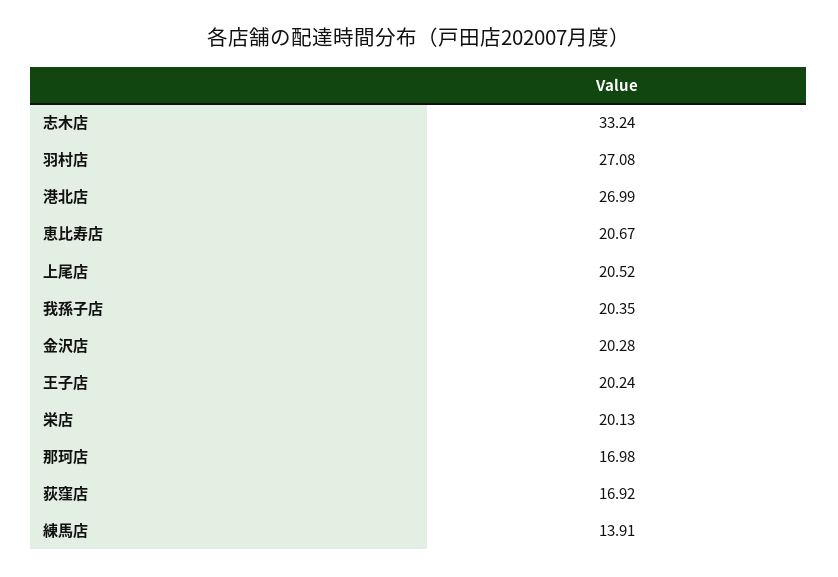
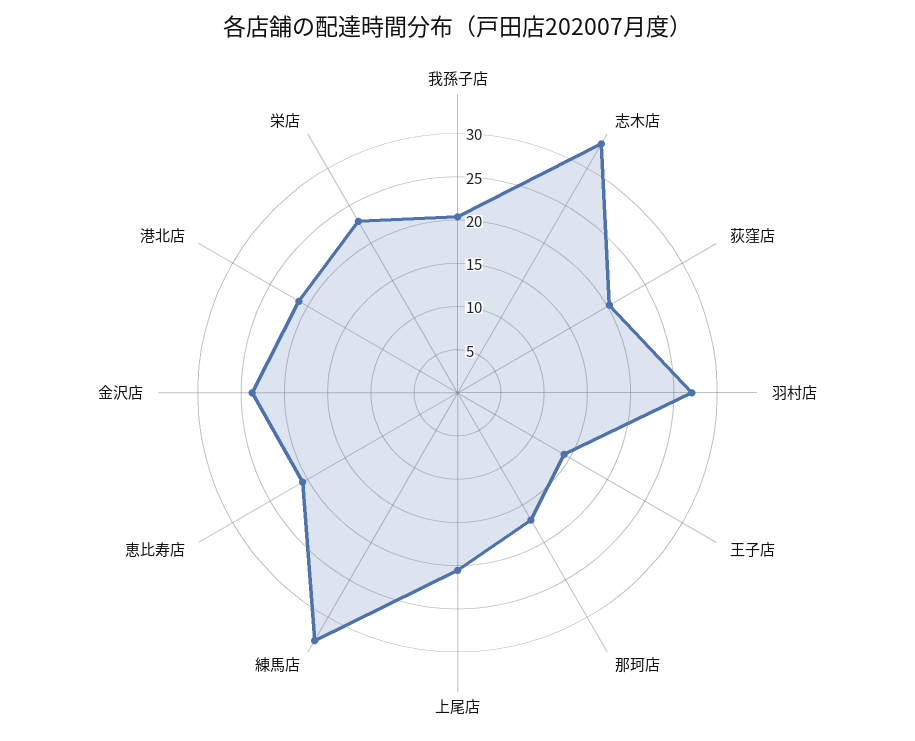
港北店: 26.99 -> 21
金沢店: 20.28 -> 24
王子店: 20.24 -> 14
栄店: 20.13 -> 23
荻窪店: 16.92 -> 20
練馬店: 13.91 -> 33

